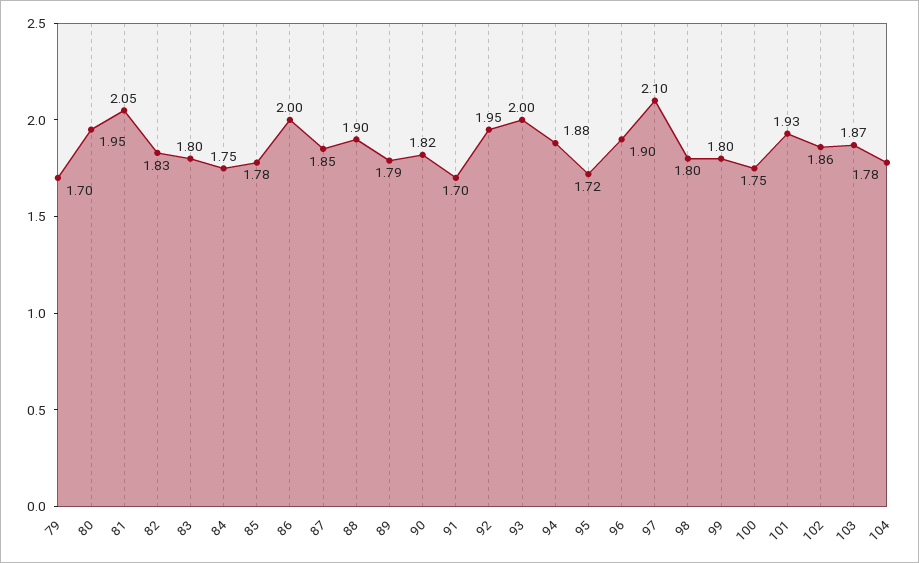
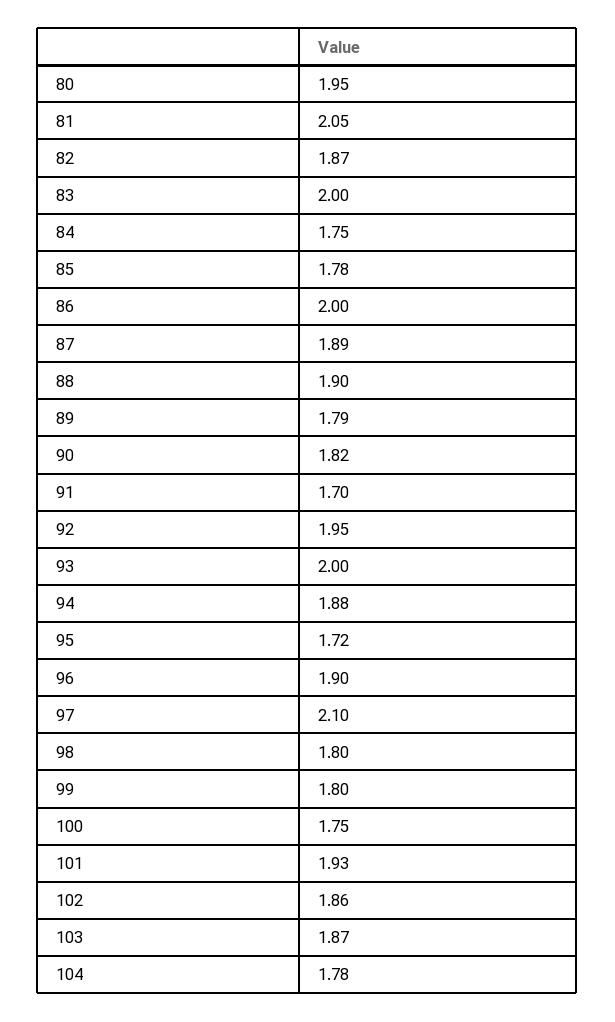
79: 1.7 -> none
82: 1.83 -> 1.87
83: 1.8 -> 2
87: 1.85 -> 1.89

